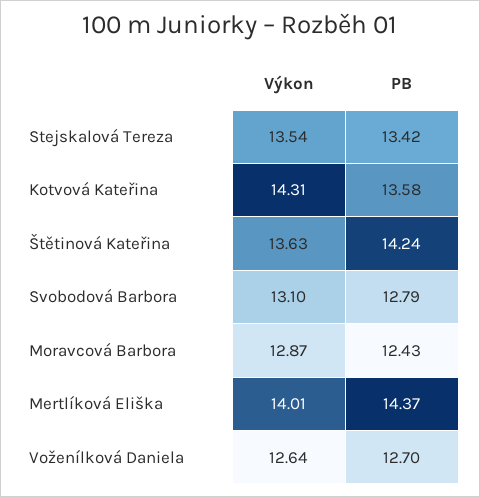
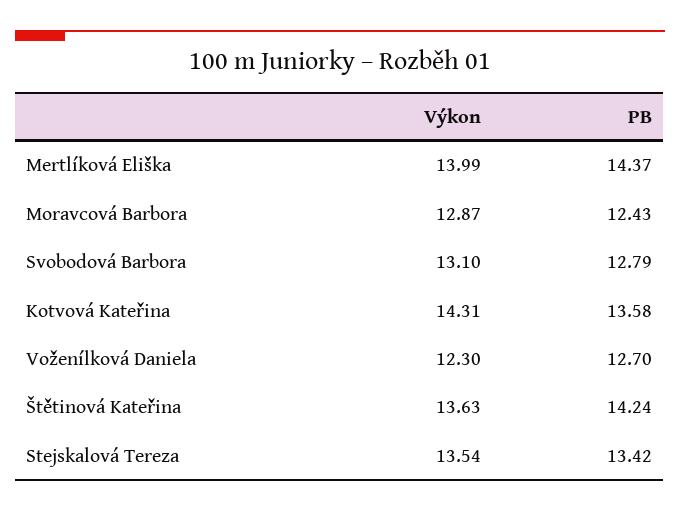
Výkon, Mertlíková Eliška: 14.01 -> 13.99
Výkon, Voženílková Daniela: 12.64 -> 12.3

